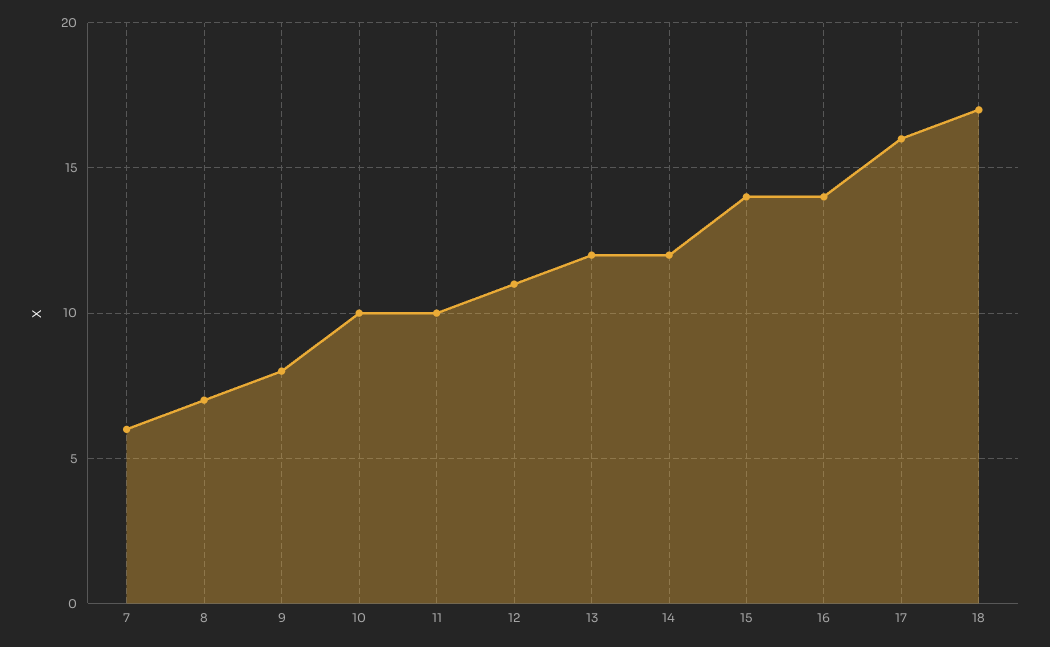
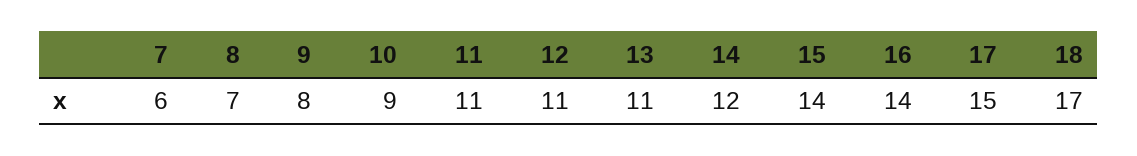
10: 10 -> 9
11: 10 -> 11
13: 12 -> 11
17: 16 -> 15

